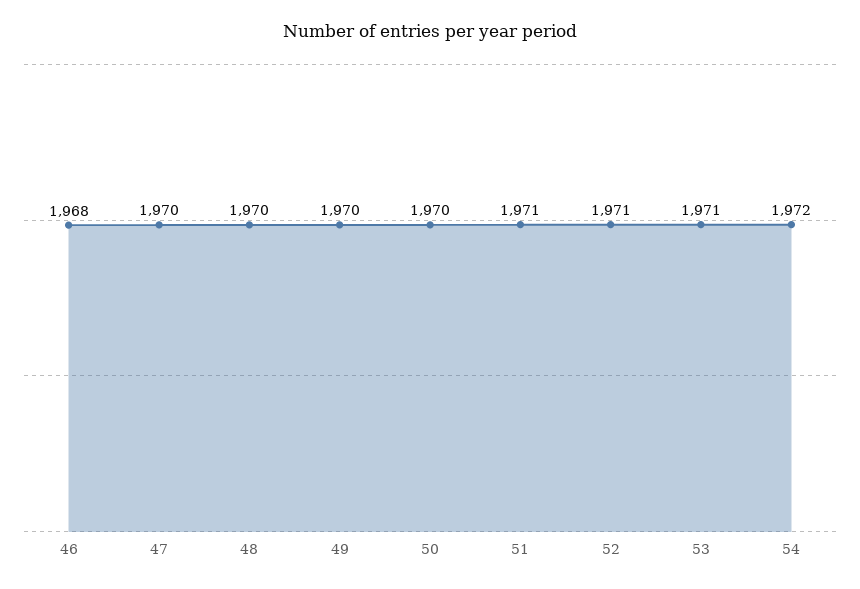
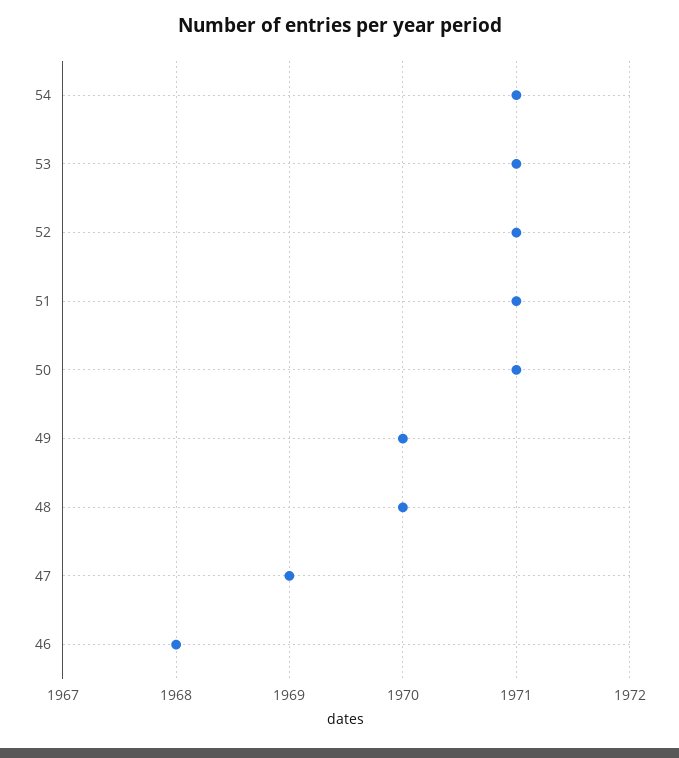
47: 1970 -> 1969
50: 1970 -> 1971
54: 1972 -> 1971

